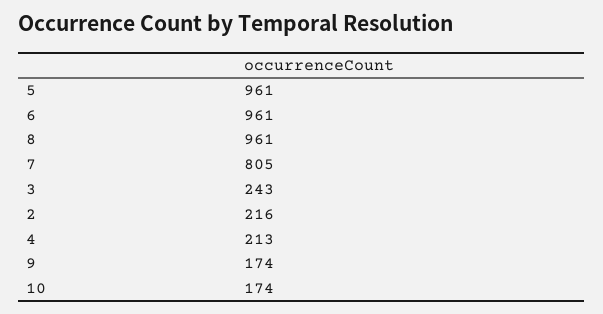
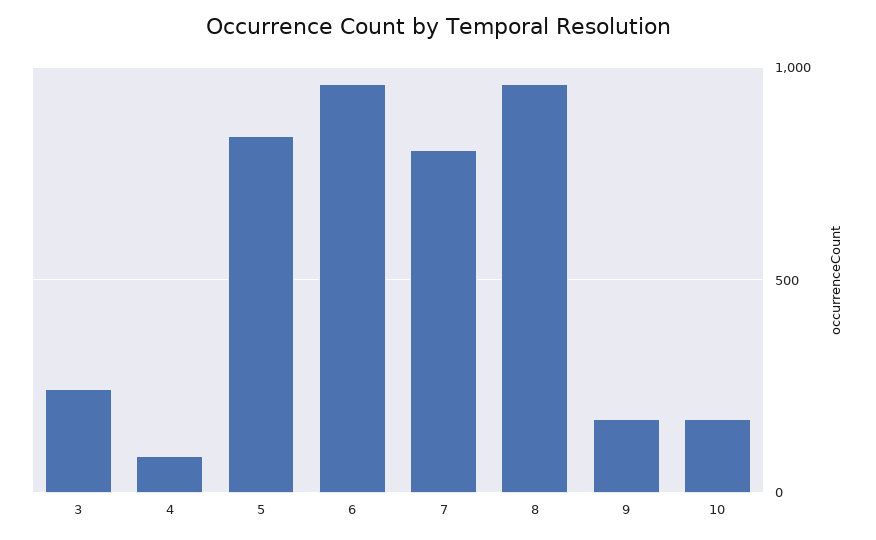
5: 961 -> 850
2: 216 -> none
4: 213 -> 100

